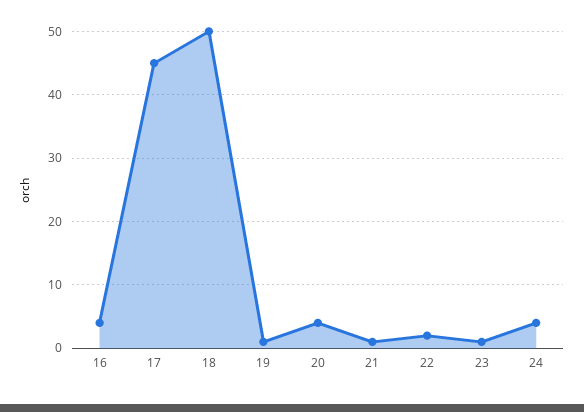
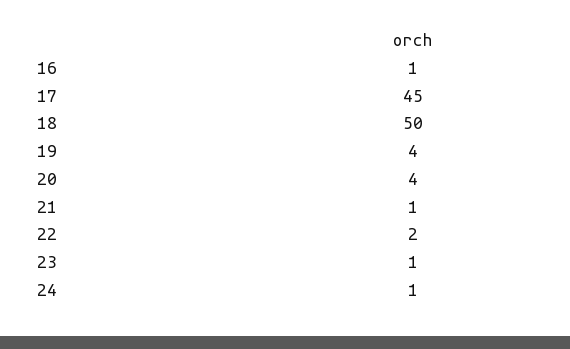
16: 4 -> 1
19: 1 -> 4
24: 4 -> 1

